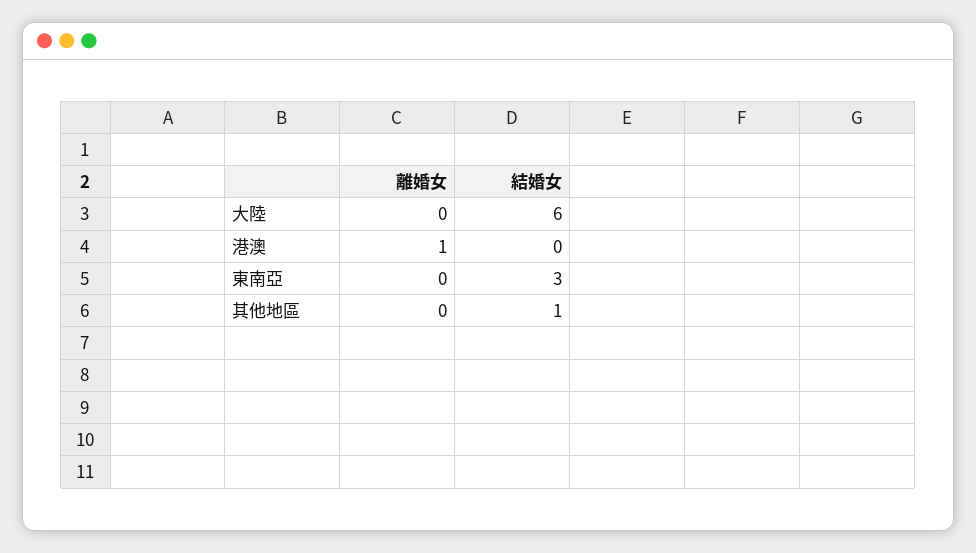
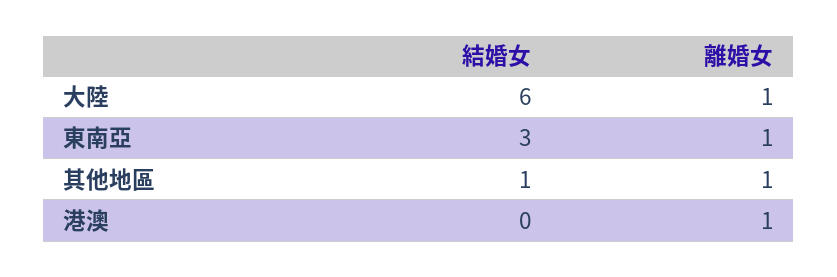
離婚女, 大陸: 0 -> 1
離婚女, 東南亞: 0 -> 1
離婚女, 其他地區: 0 -> 1

